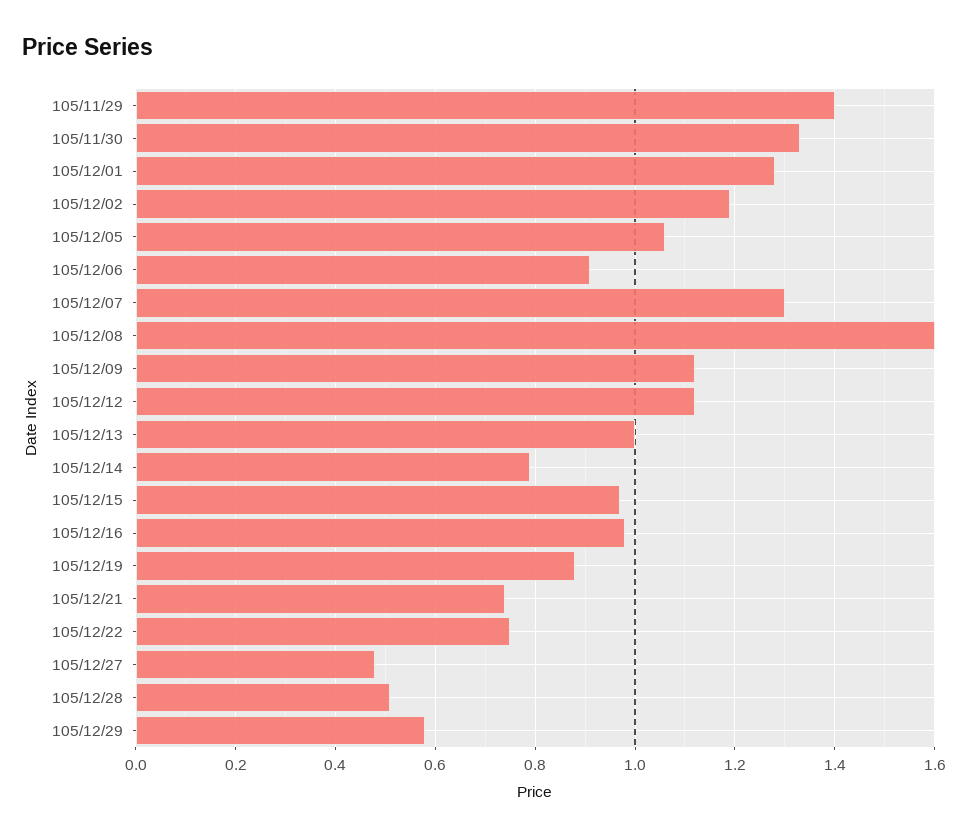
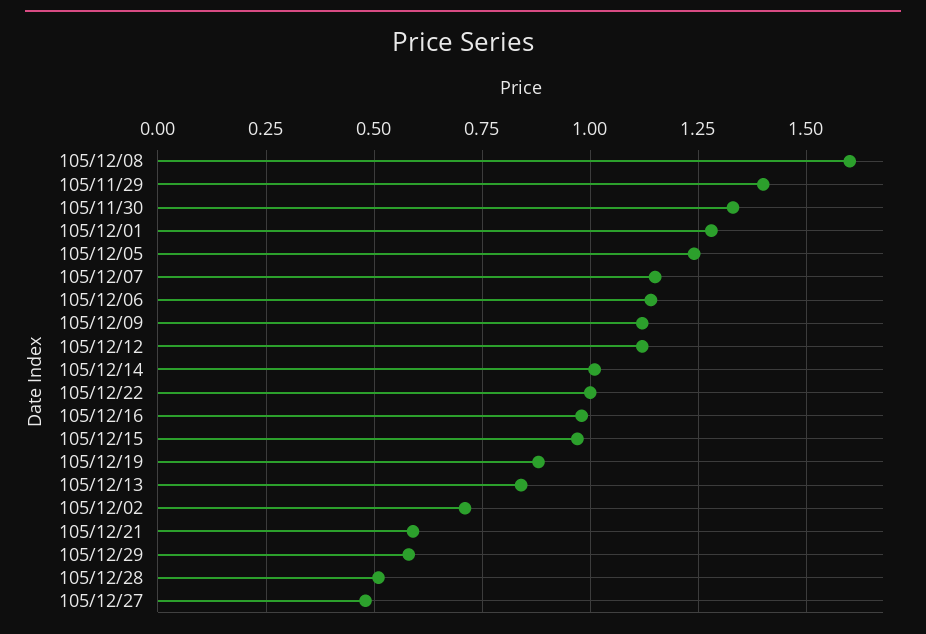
105/12/02: 1.2 -> 0.7
105/12/05: 1.05 -> 1.25
105/12/06: 0.9 -> 1.15
105/12/07: 1.3 -> 1.15
105/12/13: 1 -> 0.85
105/12/14: 0.8 -> 1
105/12/21: 0.75 -> 0.6
105/12/22: 0.75 -> 1

